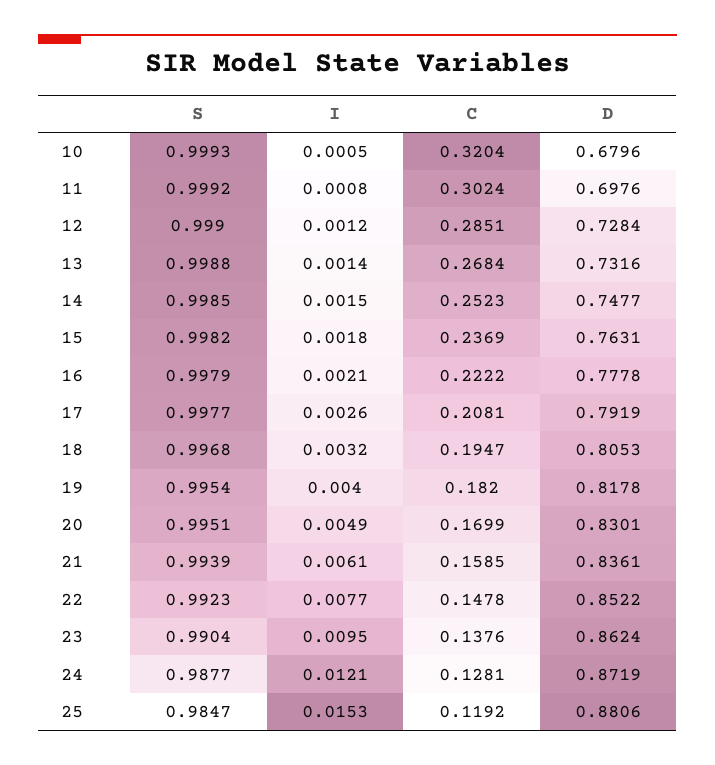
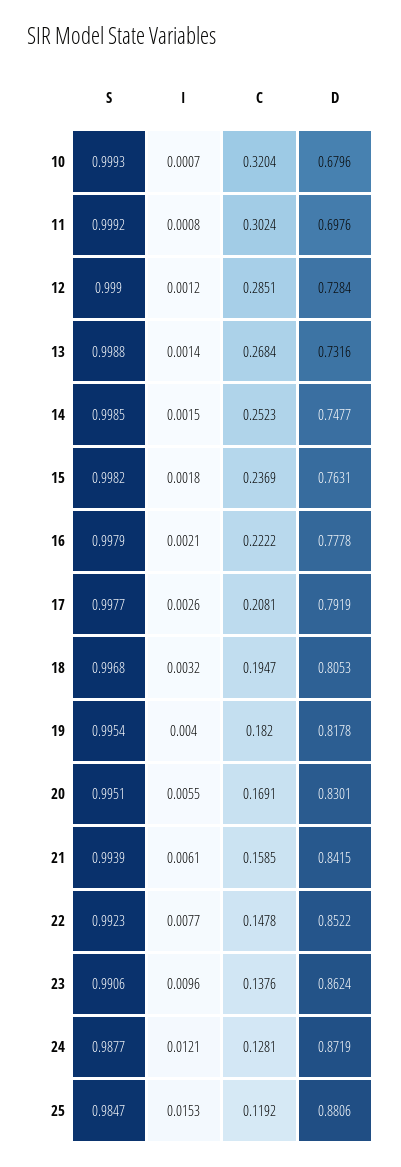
I, 10: 0.0005 -> 0.0007
I, 20: 0.0049 -> 0.0055
C, 20: 0.1699 -> 0.1691
D, 21: 0.8361 -> 0.8415
S, 23: 0.9904 -> 0.9906
I, 23: 0.0095 -> 0.0096

